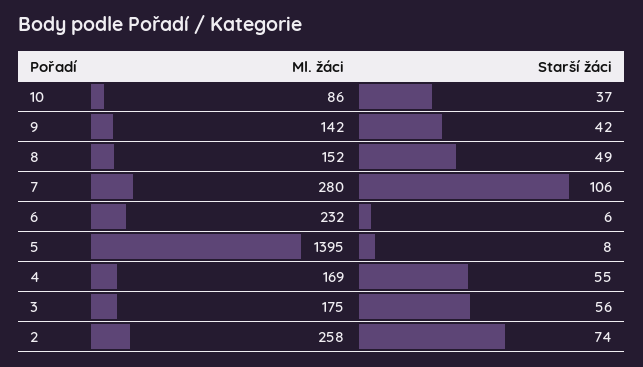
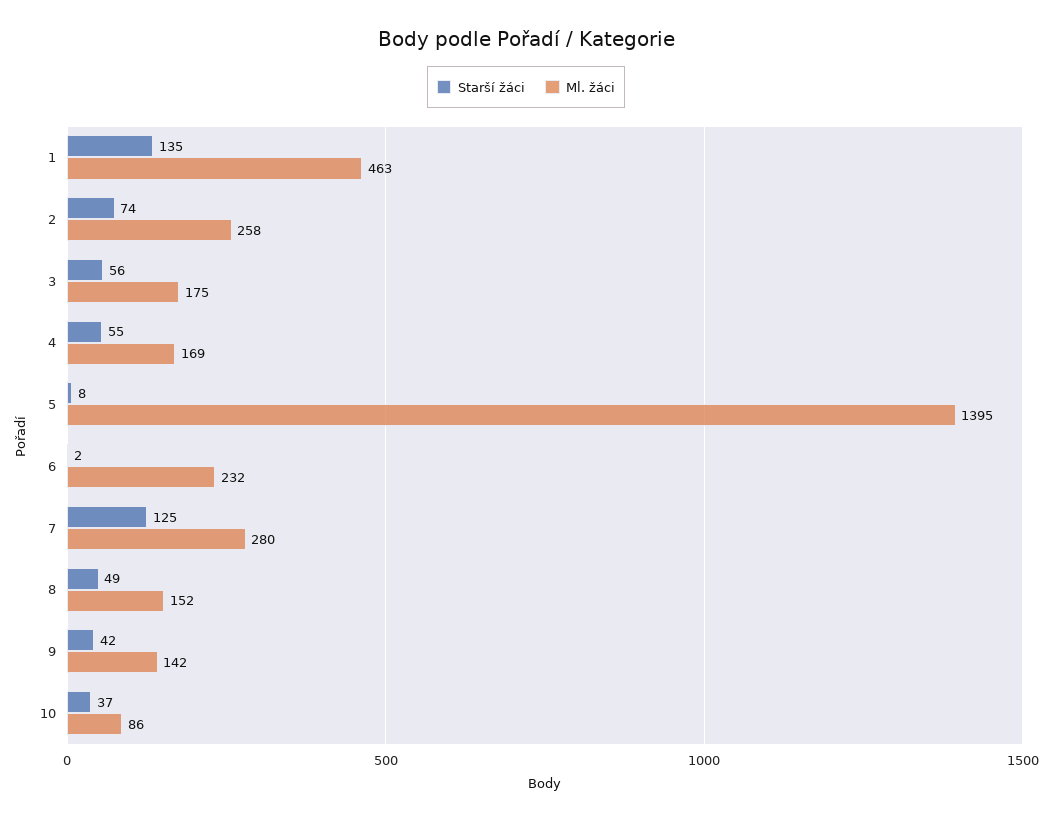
Starší žáci, 7: 106 -> 125
Starší žáci, 6: 6 -> 2
Starší žáci, 1: none -> 135
Ml. žáci, 1: none -> 463

